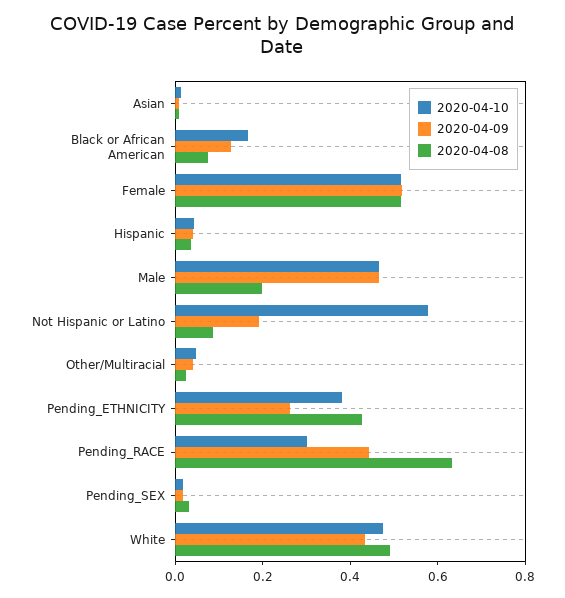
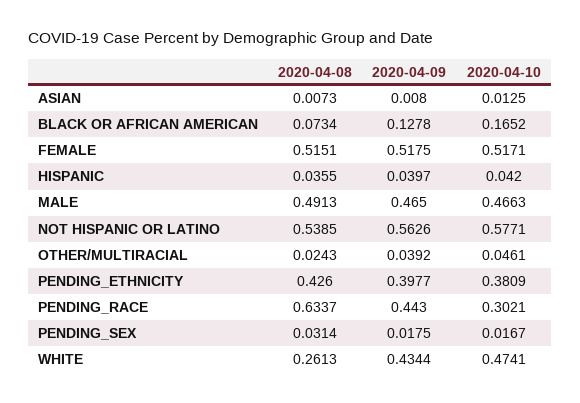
2020-04-08, Male: 0.2 -> 0.4913
2020-04-09, Not Hispanic or Latino: 0.2 -> 0.5626
2020-04-08, Not Hispanic or Latino: 0.1 -> 0.5385
2020-04-09, Pending_ETHNICITY: 0.25 -> 0.3977
2020-04-08, White: 0.5 -> 0.2613

